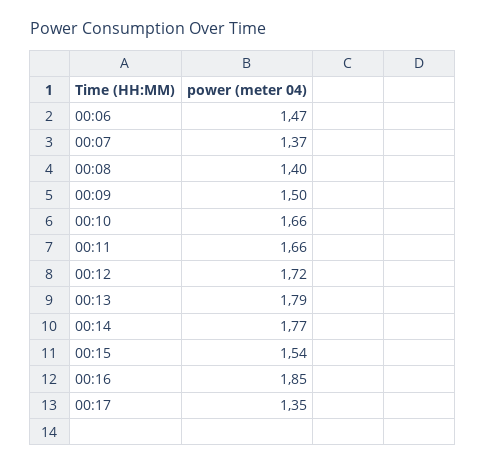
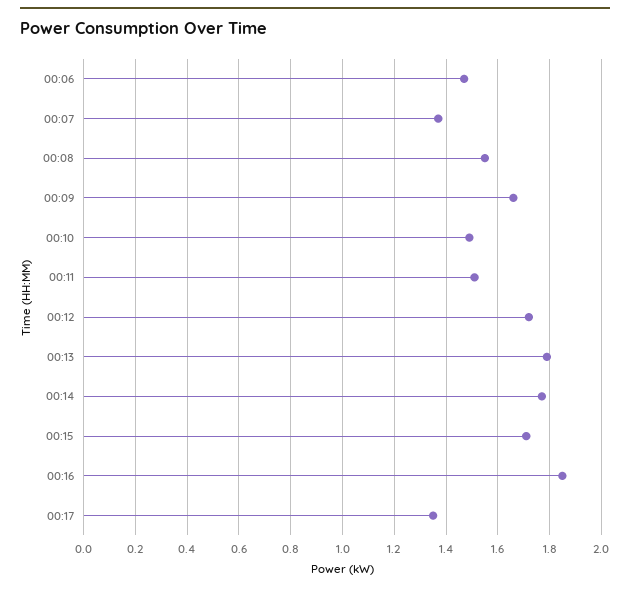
00:08: 1.4 -> 1.55
00:09: 1.5 -> 1.65
00:10: 1.66 -> 1.5
00:11: 1.66 -> 1.5
00:15: 1.54 -> 1.7

